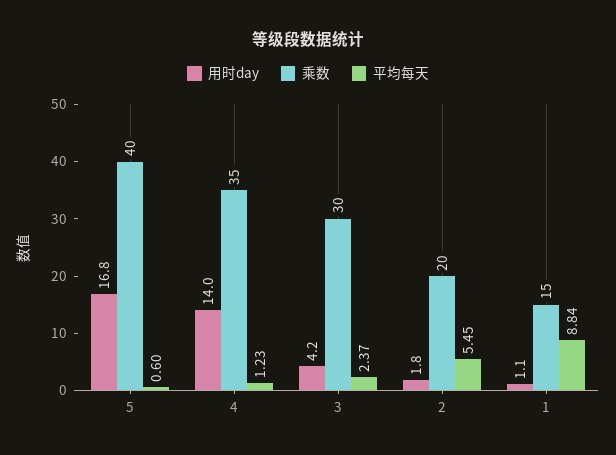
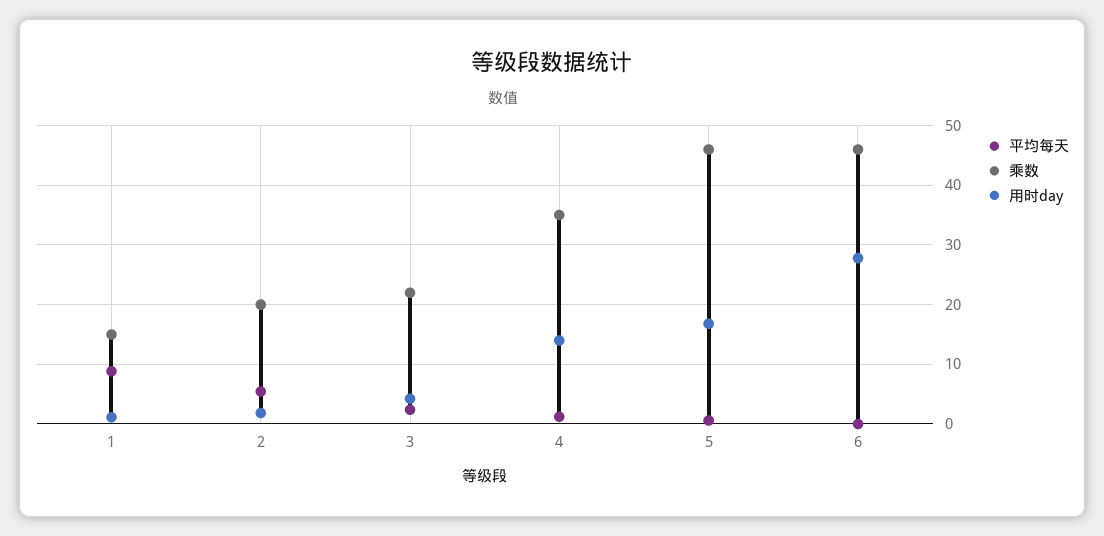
乘数, 5: 40 -> 46
乘数, 3: 30 -> 22
平均每天, 6: none -> 0
乘数, 6: none -> 46
用时day, 6: none -> 28

